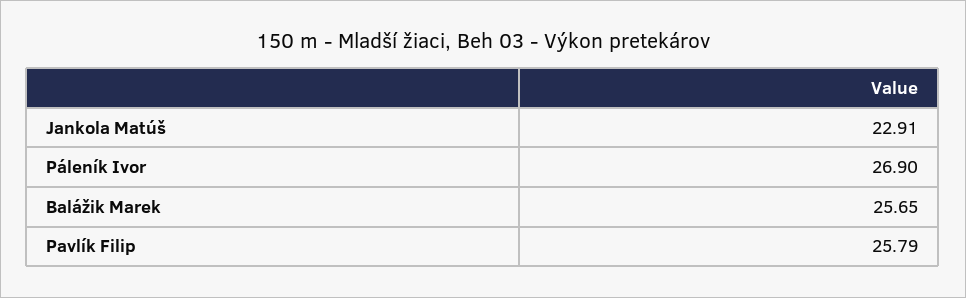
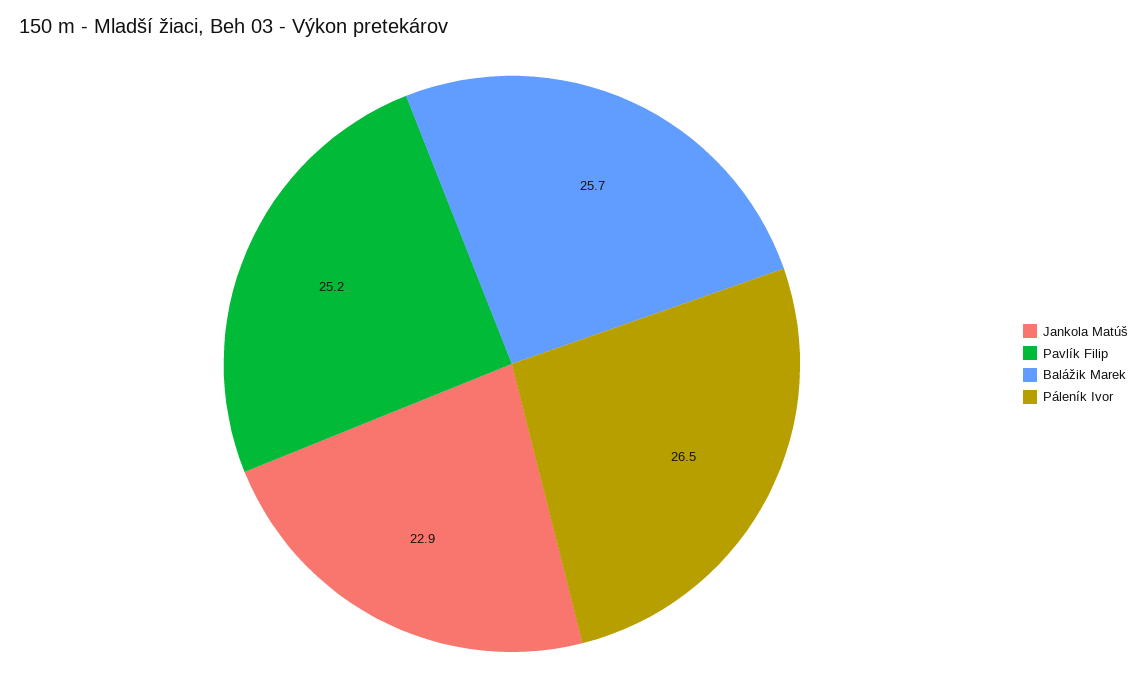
Páleník Ivor: 26.9 -> 26.5
Pavlík Filip: 25.79 -> 25.2

